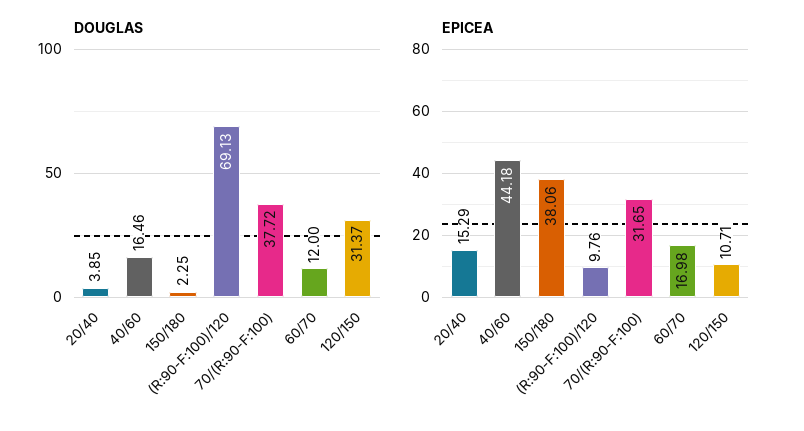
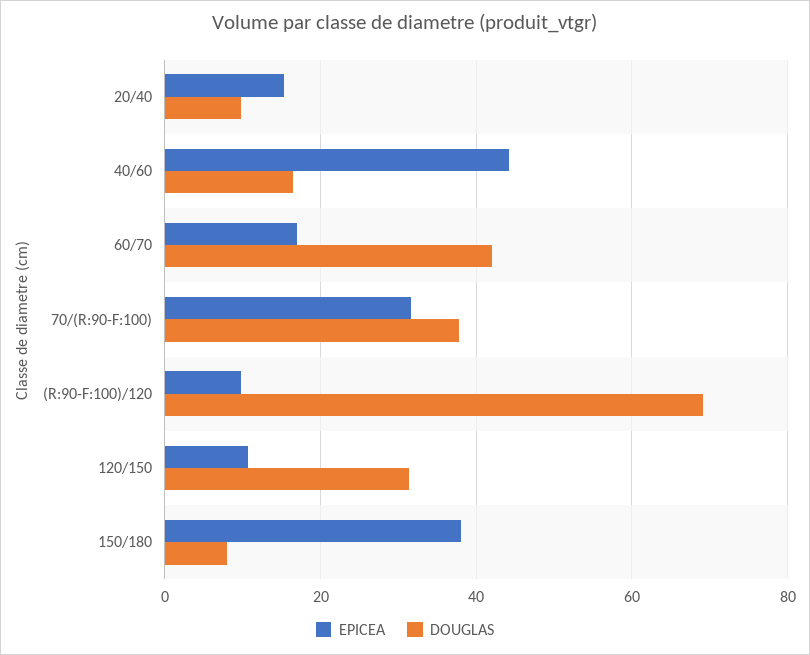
DOUGLAS, 20/40: 3.85 -> 10
DOUGLAS, 150/180: 2.25 -> 8
DOUGLAS, 60/70: 12 -> 42

